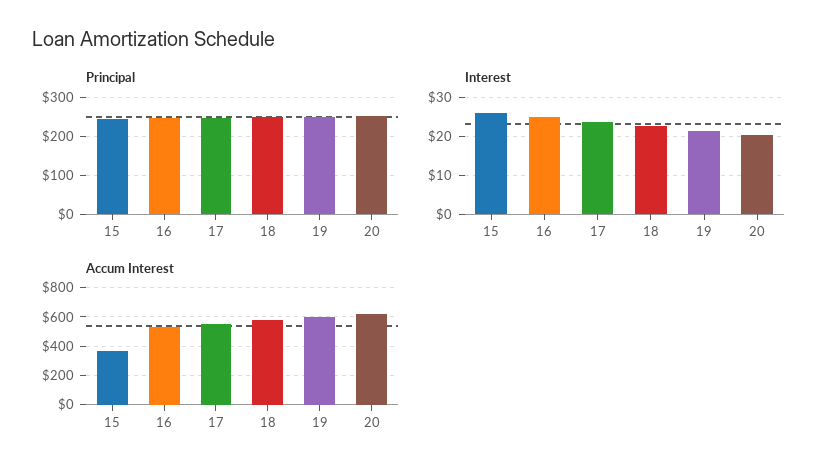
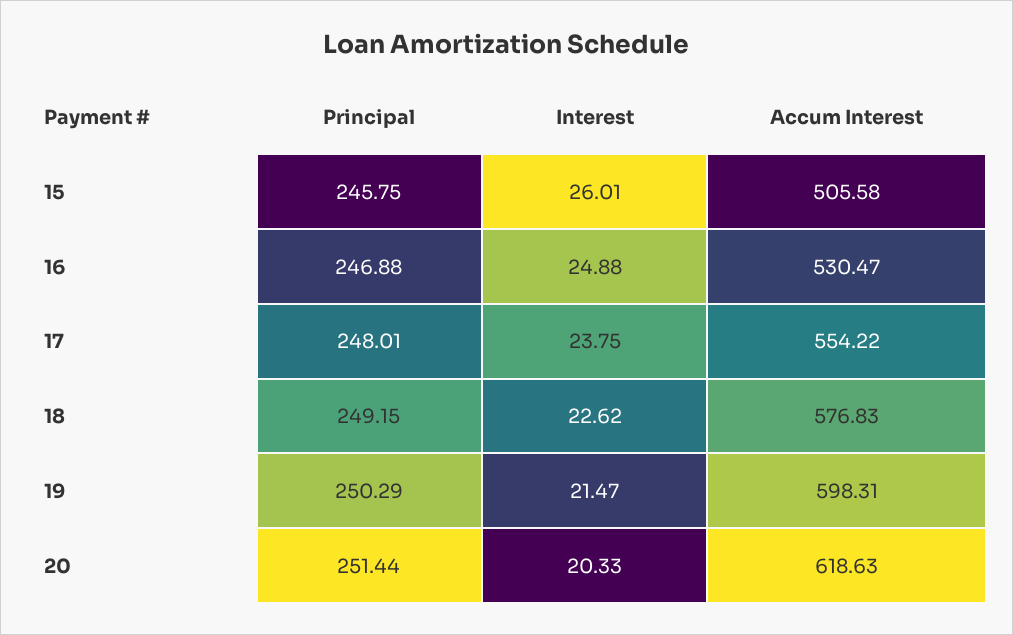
Accum Interest, 15: 350 -> 505.58

